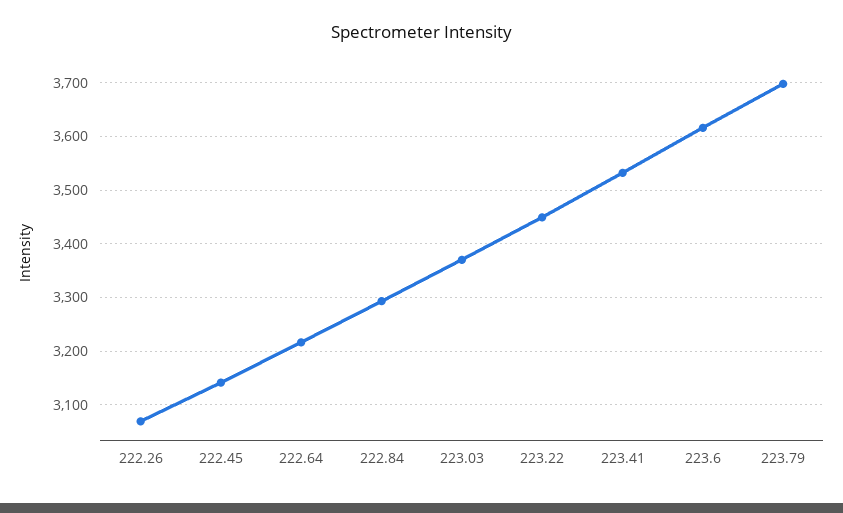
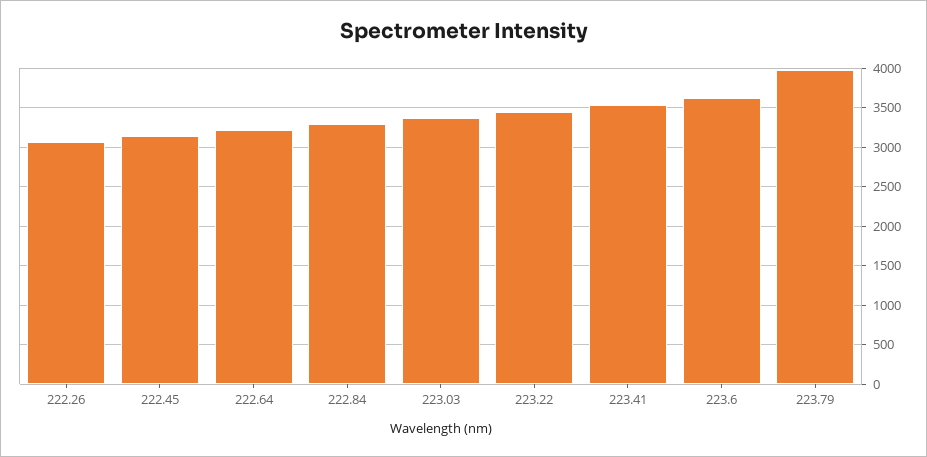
223.79: 3700 -> 4000

